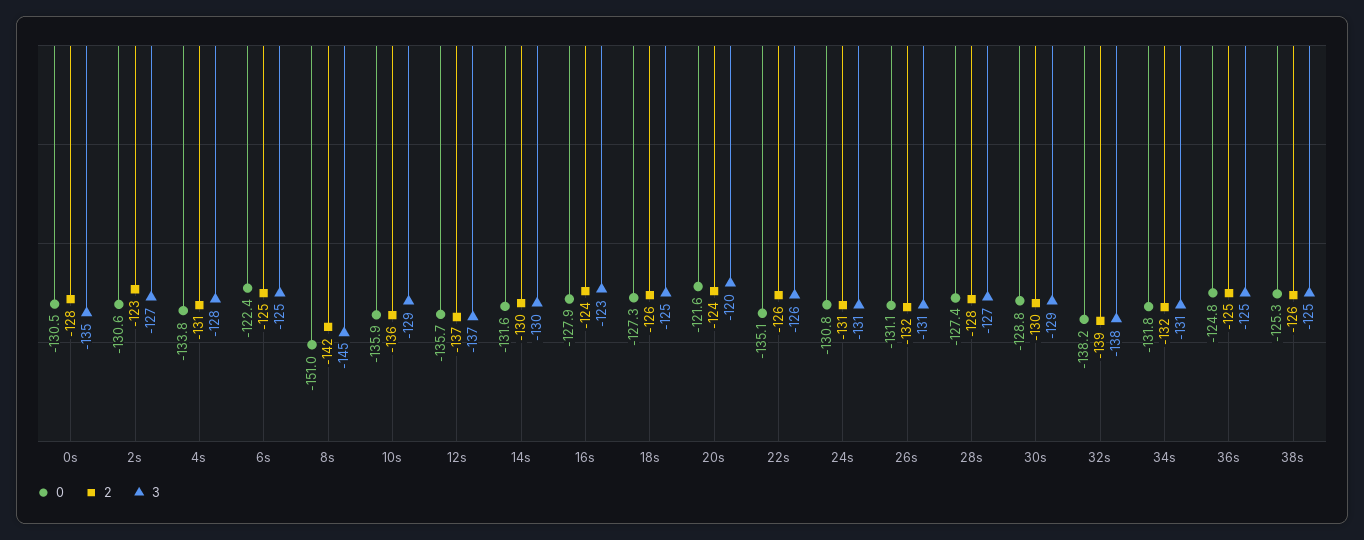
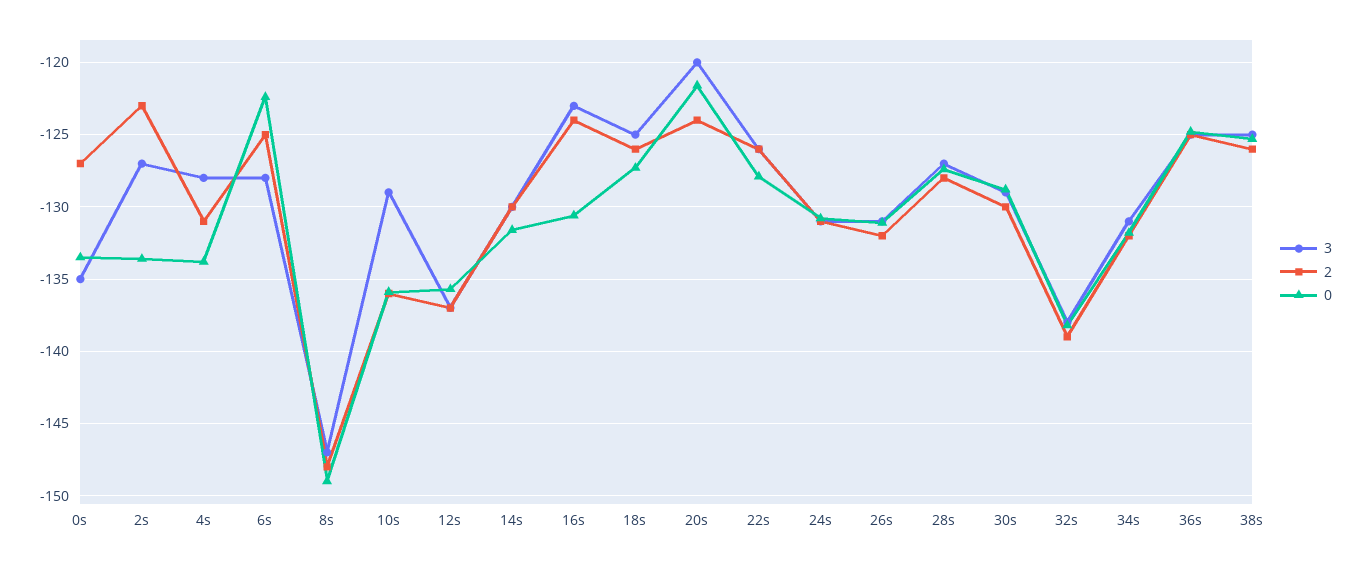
0, 0s: -130.5 -> -133.5
2, 0s: -128 -> -127
0, 2s: -130.6 -> -133.5
3, 6s: -125 -> -128
0, 8s: -151 -> -149
2, 8s: -142 -> -148
3, 8s: -145 -> -147
0, 16s: -127.9 -> -130.5
0, 22s: -135.1 -> -128

